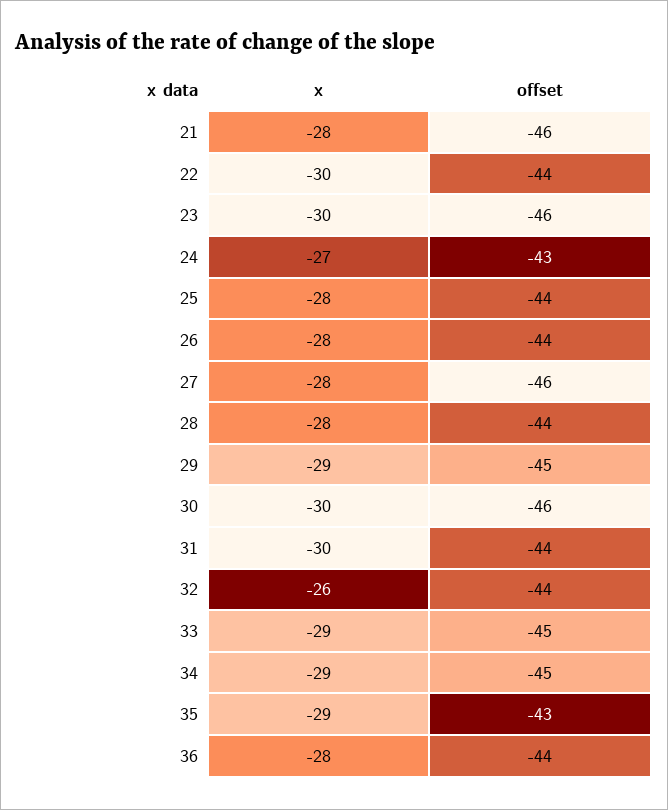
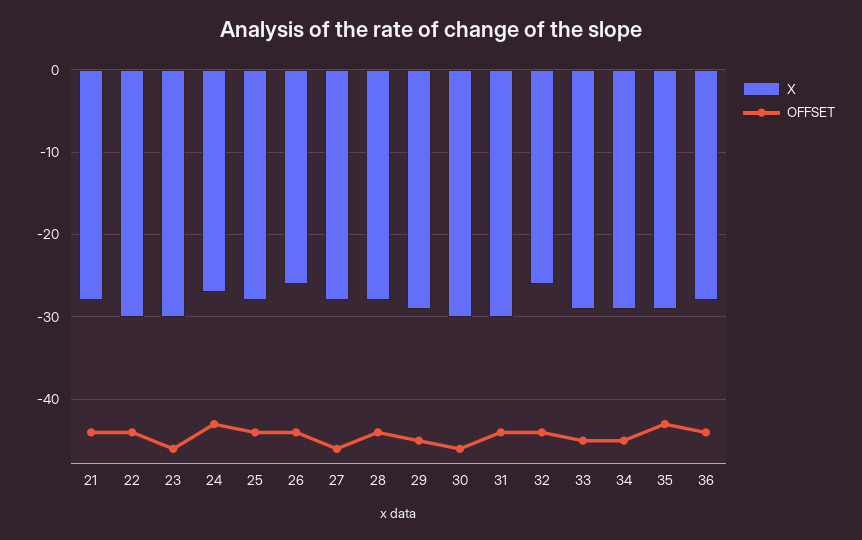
offset, 21: -46 -> -44
x, 26: -28 -> -26

